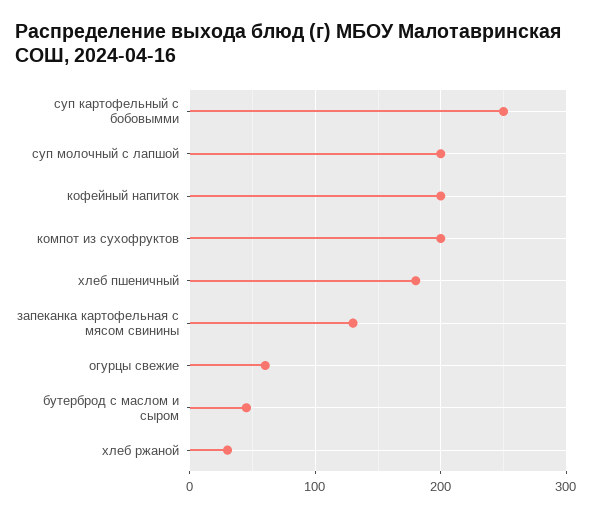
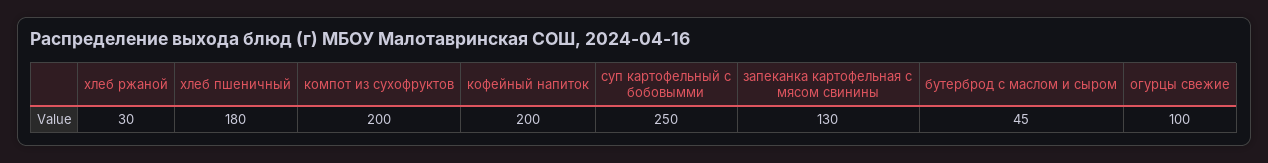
суп молочный с лапшой: 200 -> none
огурцы свежие: 60 -> 100

